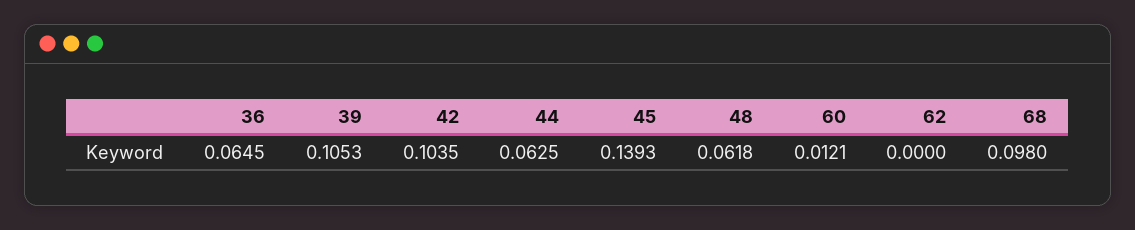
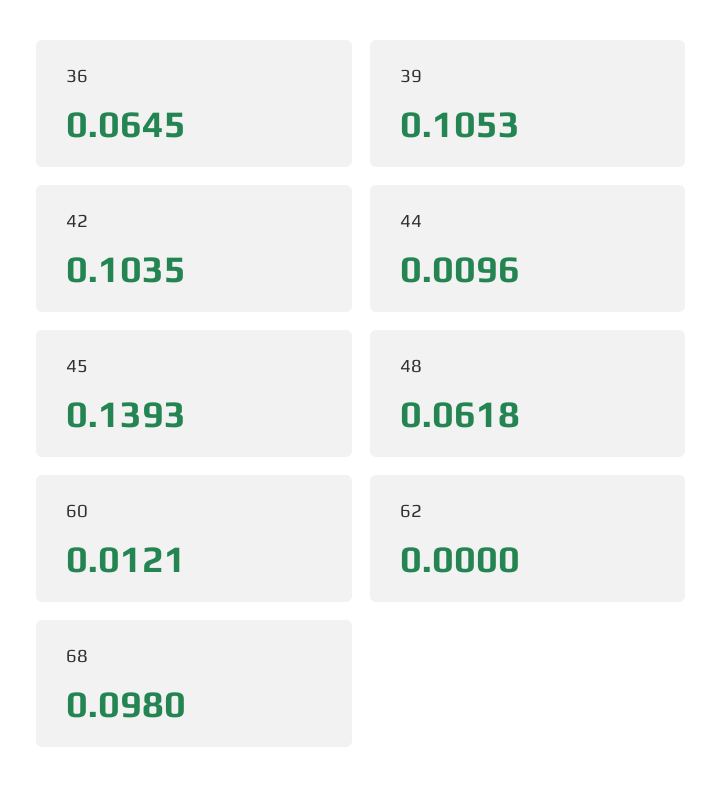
44: 0.0625 -> 0.0096

